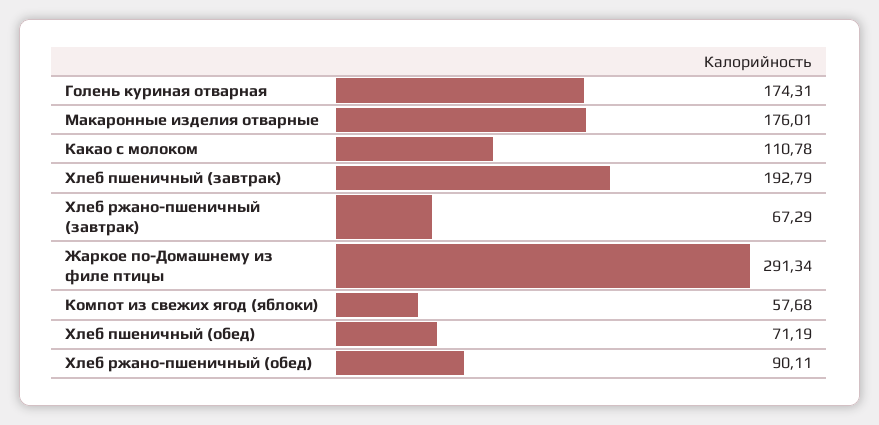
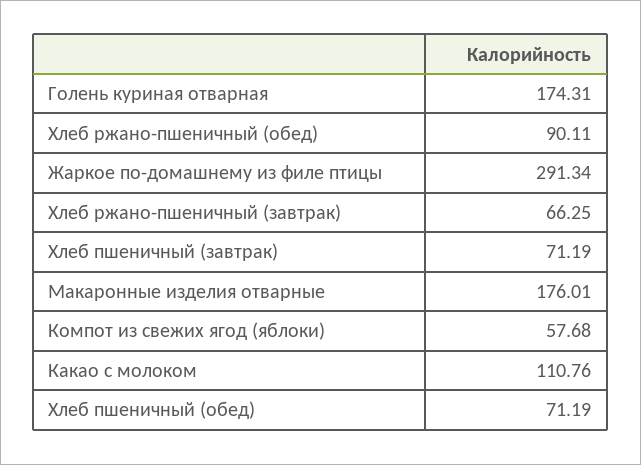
Какао с молоком: 110.78 -> 110.76
Хлеб пшеничный (завтрак): 192.79 -> 71.19
Хлеб ржано-пшеничный (завтрак): 67.29 -> 66.25

